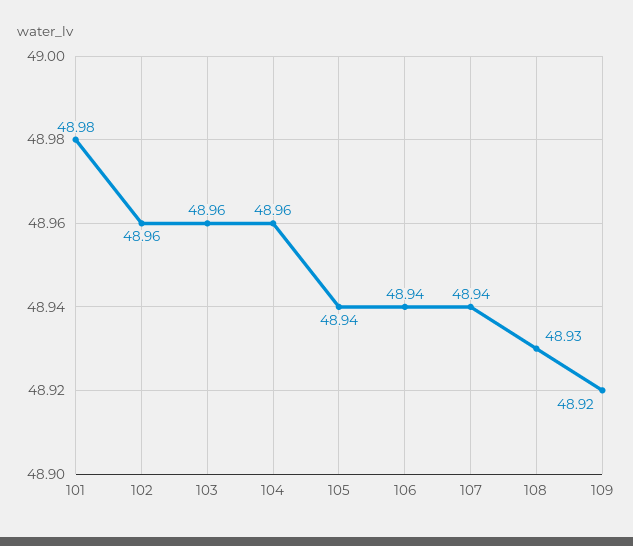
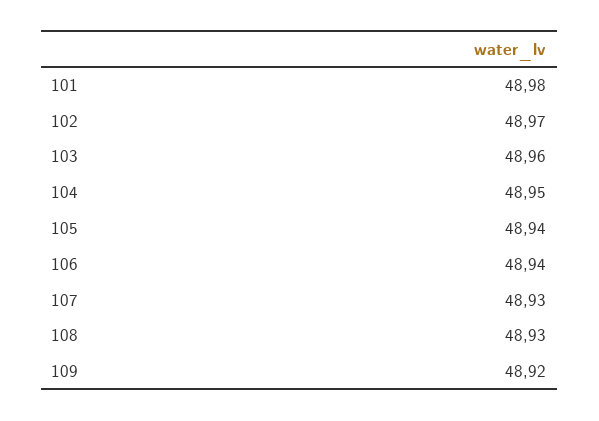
102: 48.96 -> 48.97
104: 48.96 -> 48.95
107: 48.94 -> 48.93

